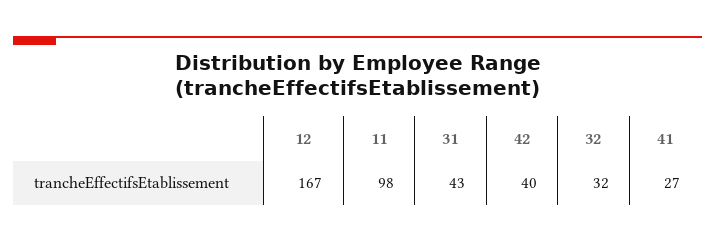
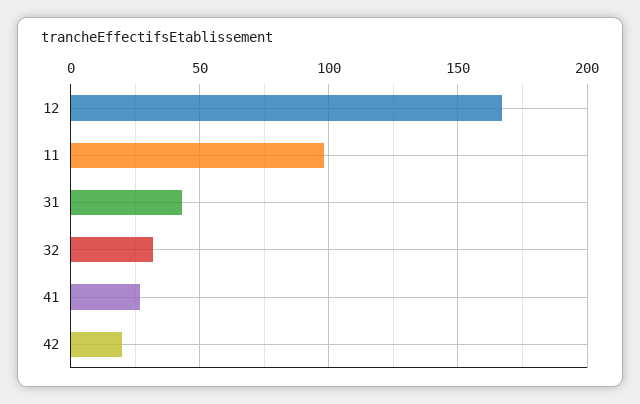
42: 40 -> 20

